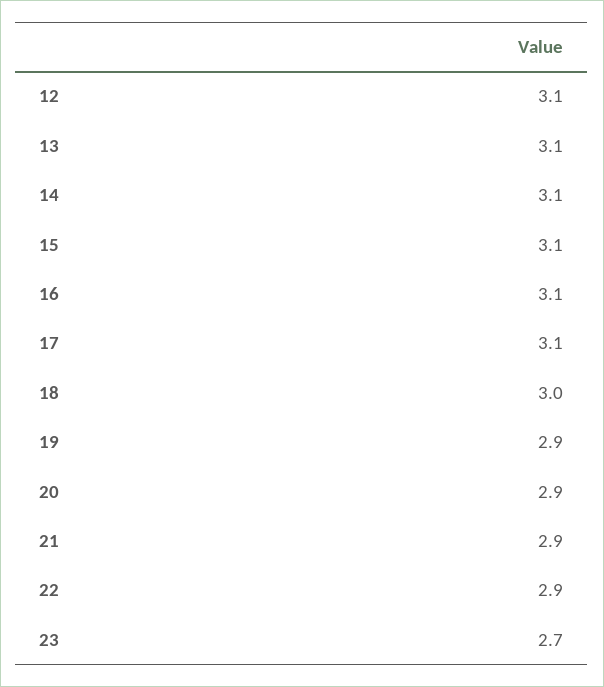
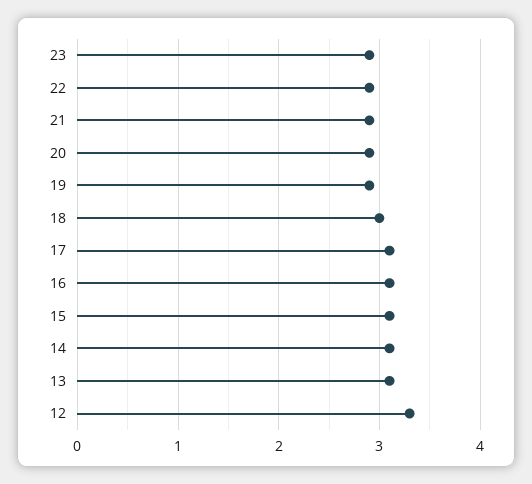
12: 3.1 -> 3.3
23: 2.7 -> 2.9

